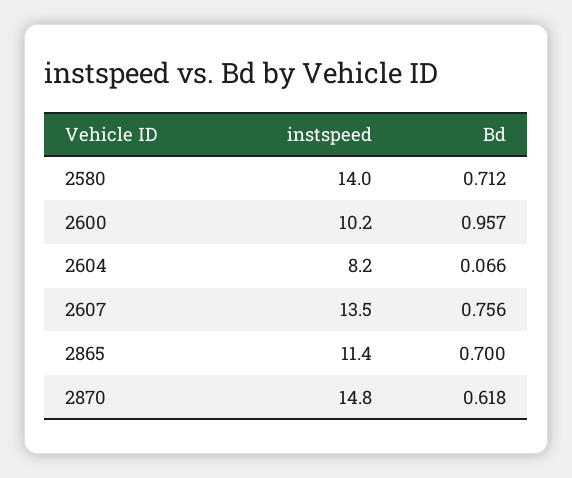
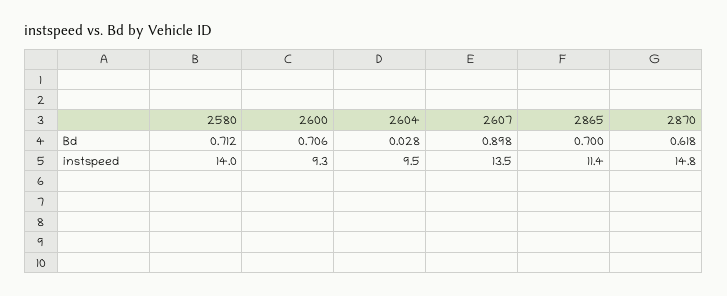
instspeed, 2600: 10.2 -> 9.3
Bd, 2600: 0.957 -> 0.706
instspeed, 2604: 8.2 -> 9.5
Bd, 2604: 0.066 -> 0.028
Bd, 2607: 0.756 -> 0.898

